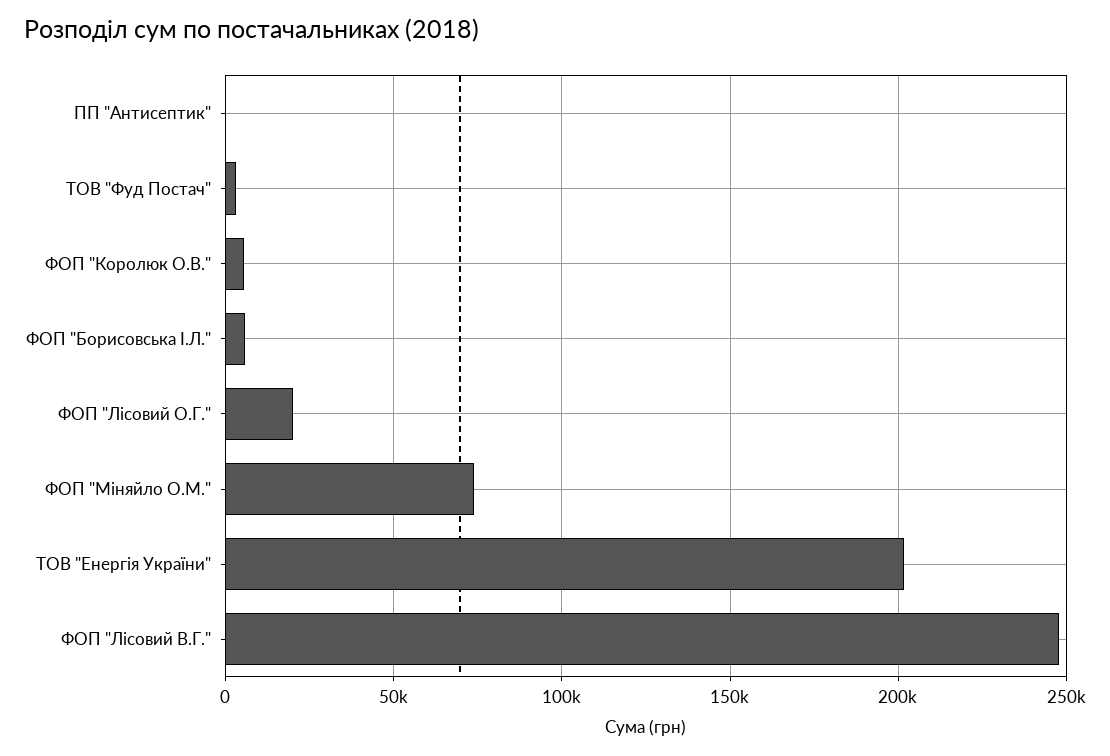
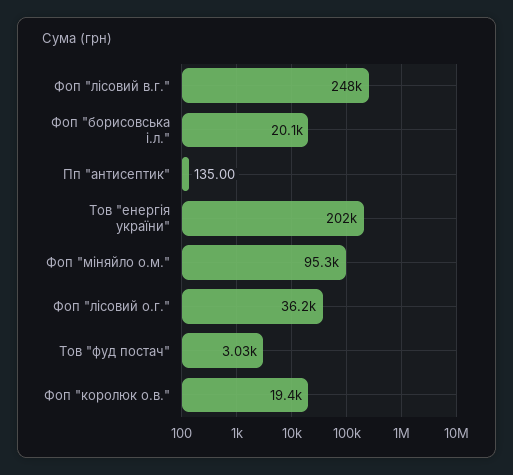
ФОП "Королюк О.В.": 5000 -> 19400
ФОП "Борисовська І.Л.": 5000 -> 20100
ФОП "Лісовий О.Г.": 20000 -> 36200
ФОП "Міняйло О.М.": 75000 -> 95300

